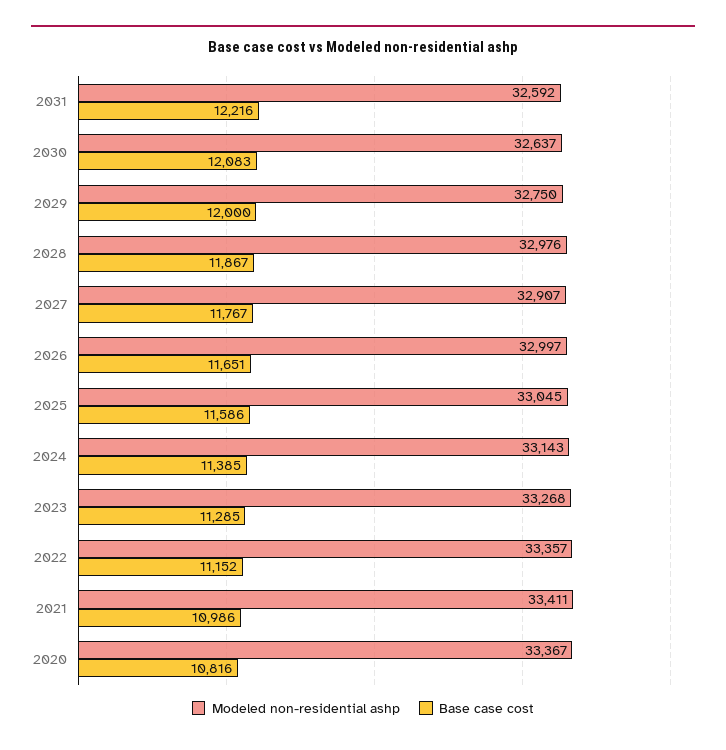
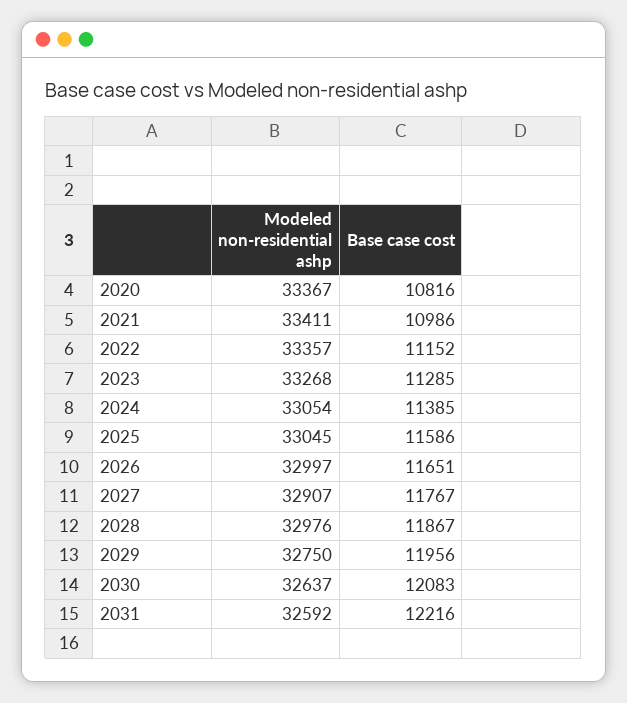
Base case cost, 2029: 12000 -> 11956
Modeled non-residential ashp, 2024: 33143 -> 33054

